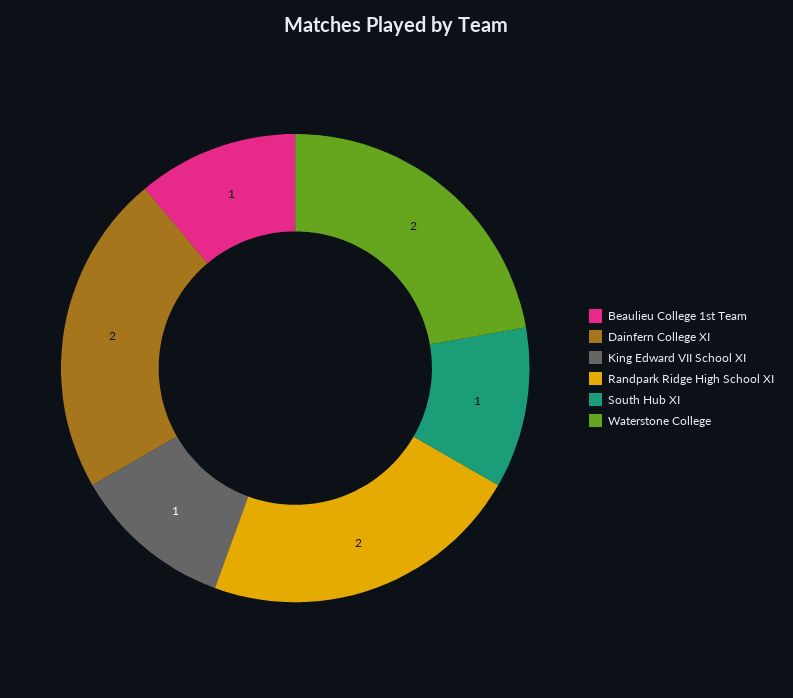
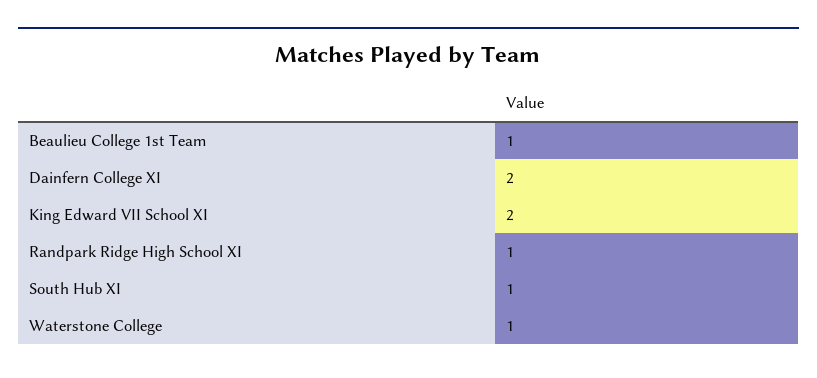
King Edward VII School XI: 1 -> 2
Randpark Ridge High School XI: 2 -> 1
Waterstone College: 2 -> 1

